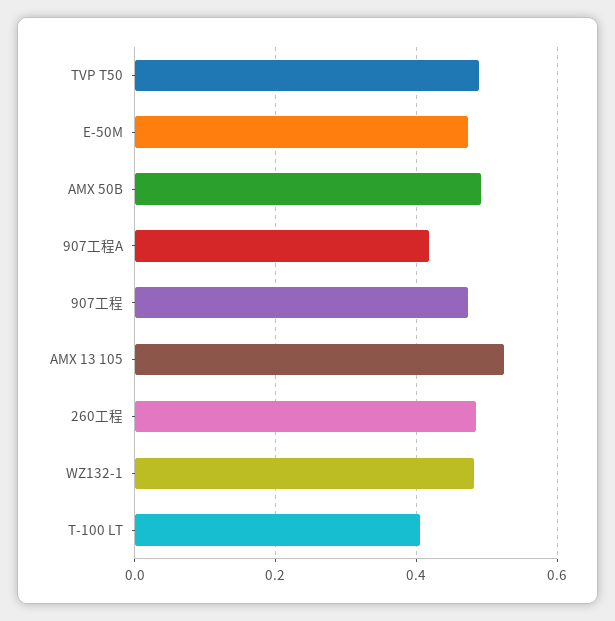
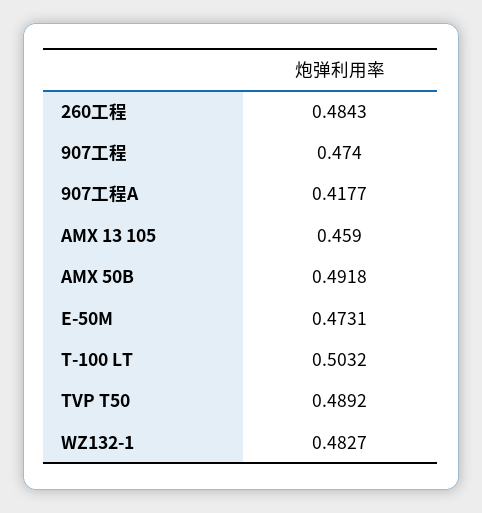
AMX 13 105: 0.52 -> 0.459
T-100 LT: 0.4 -> 0.5032

